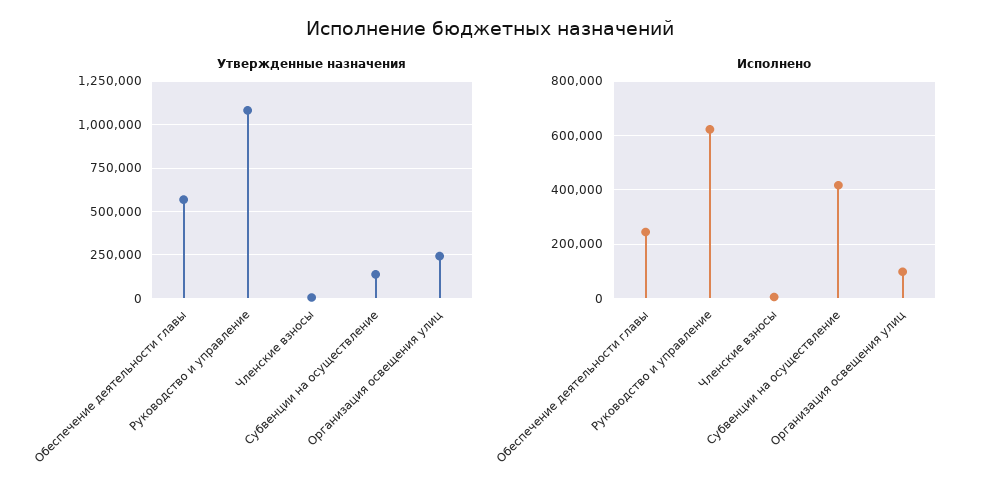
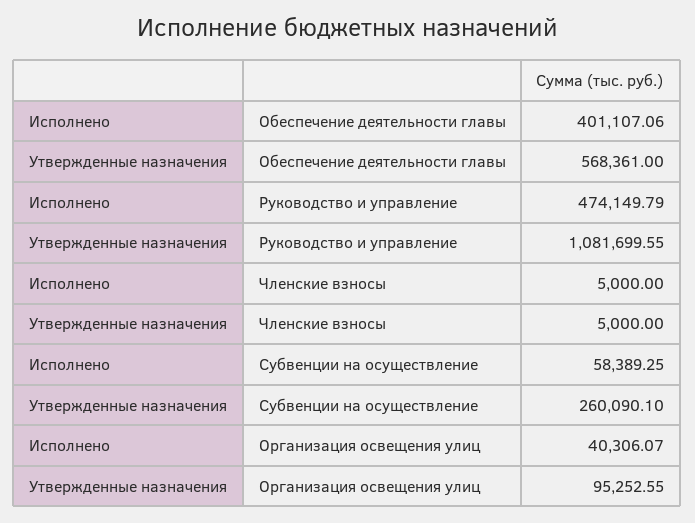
Утвержденные назначения, Субвенции на осуществление: 150000 -> 260090.1
Утвержденные назначения, Организация освещения улиц: 250000 -> 95252.55
Исполнено, Обеспечение деятельности главы: 250000 -> 401107.06
Исполнено, Руководство и управление: 625000 -> 474149.79
Исполнено, Субвенции на осуществление: 425000 -> 58389.25
Исполнено, Организация освещения улиц: 100000 -> 40306.07

